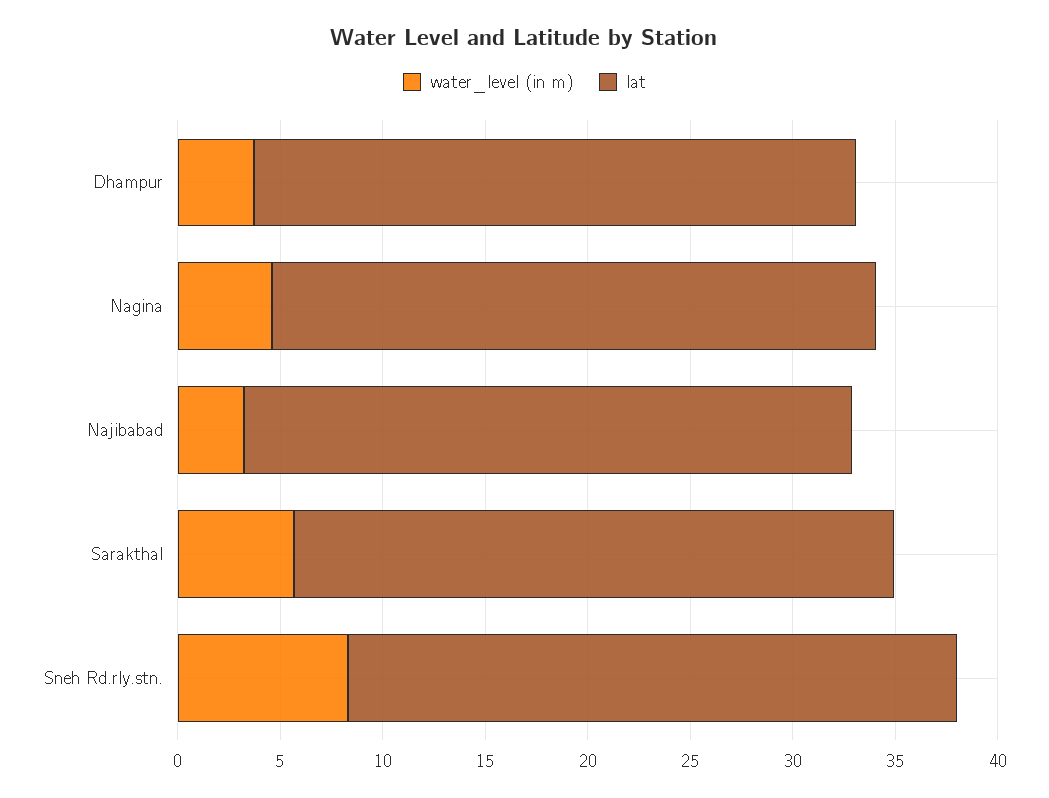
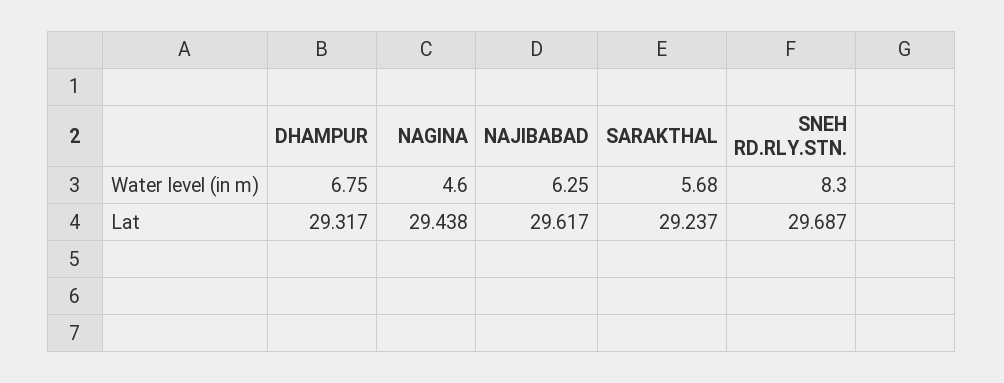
water_level (in m), Dhampur: 4 -> 6.75
water_level (in m), Najibabad: 3 -> 6.25

